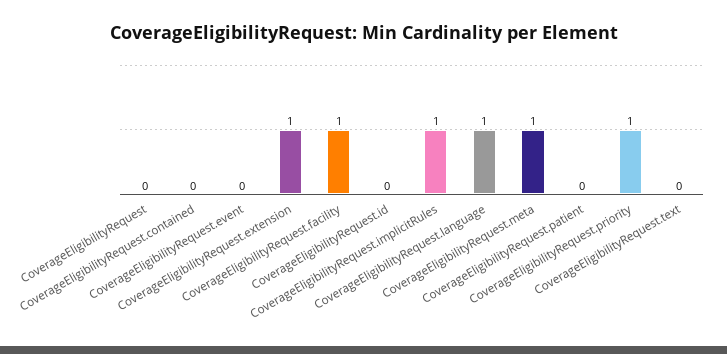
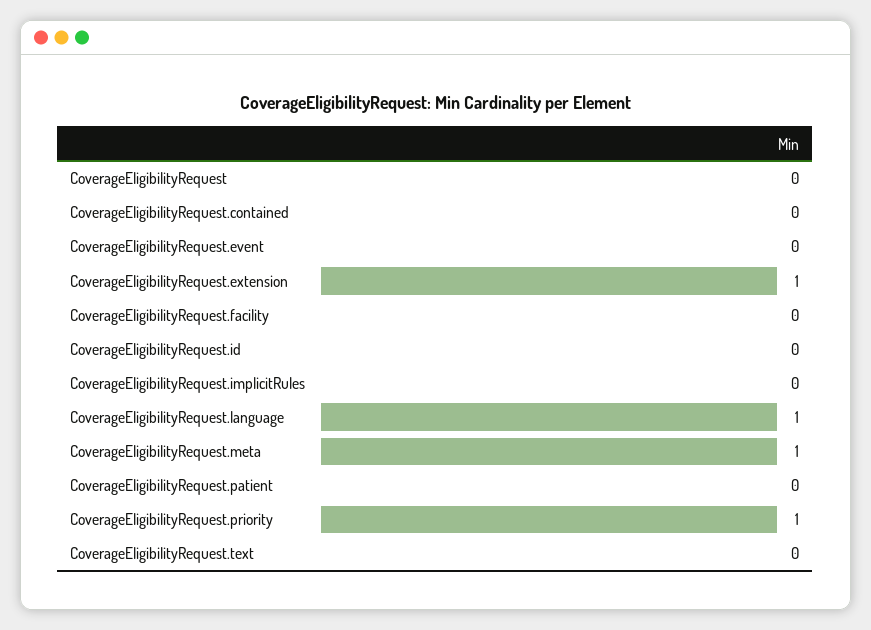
CoverageEligibilityRequest.facility: 1 -> 0
CoverageEligibilityRequest.implicitRules: 1 -> 0

